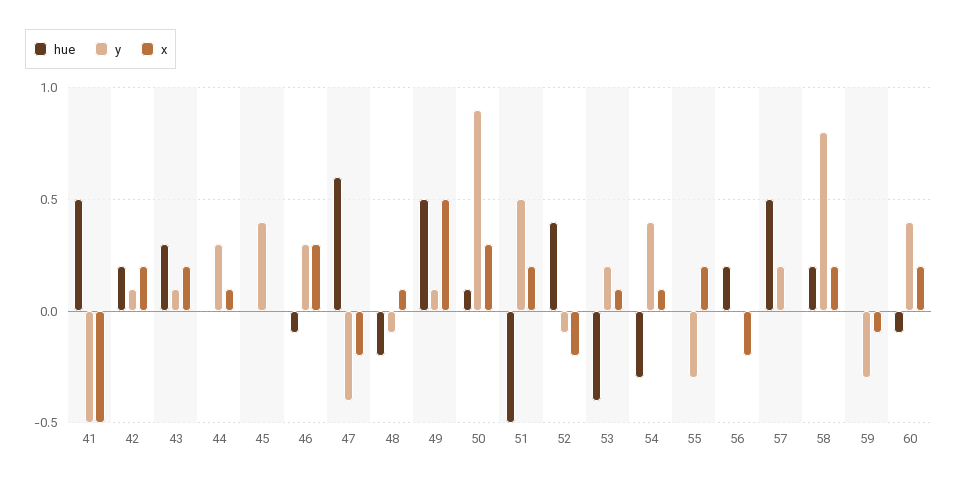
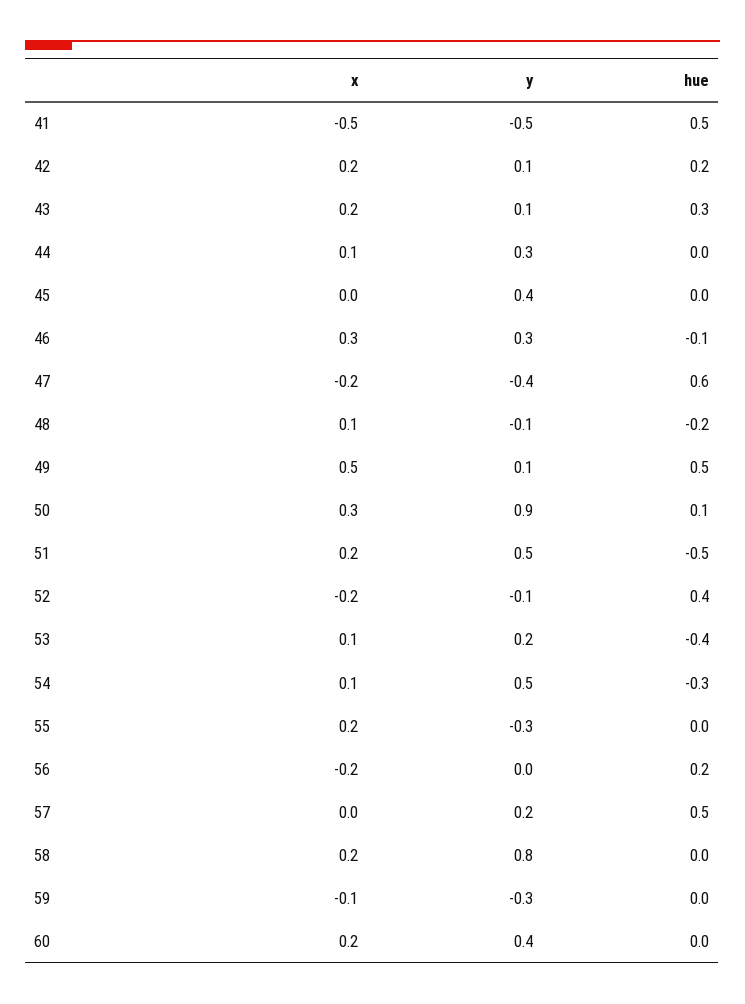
y, 54: 0.4 -> 0.5
hue, 58: 0.2 -> 0
hue, 60: -0.1 -> 0

